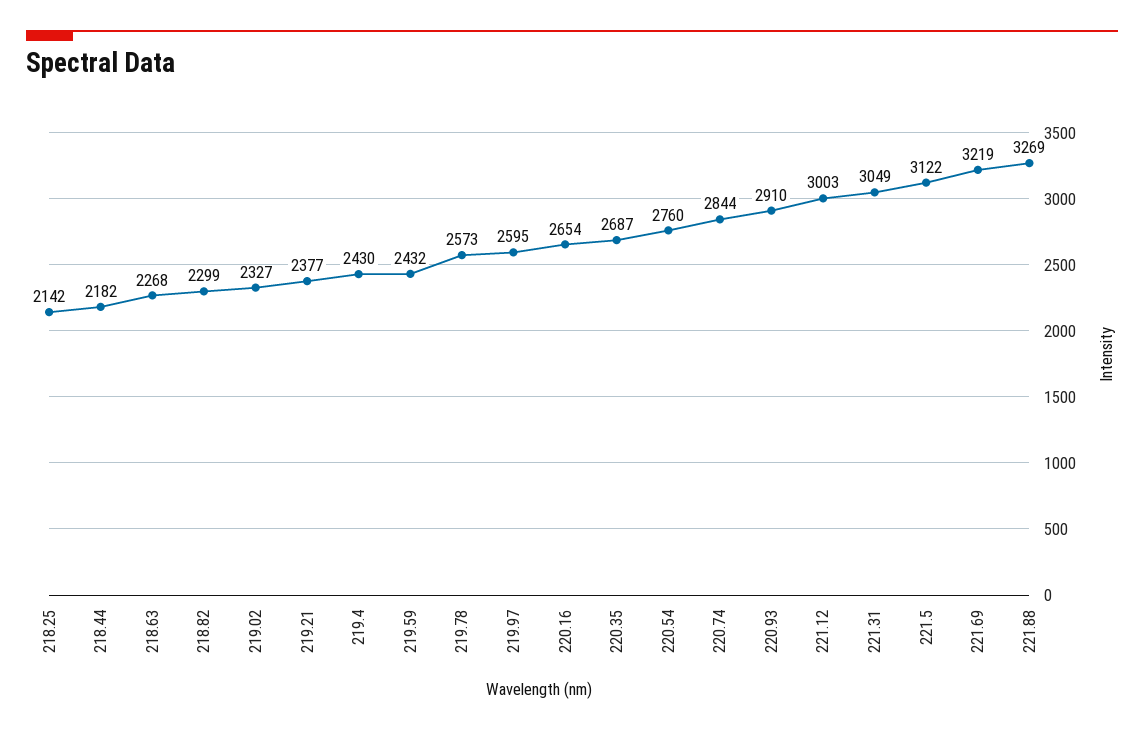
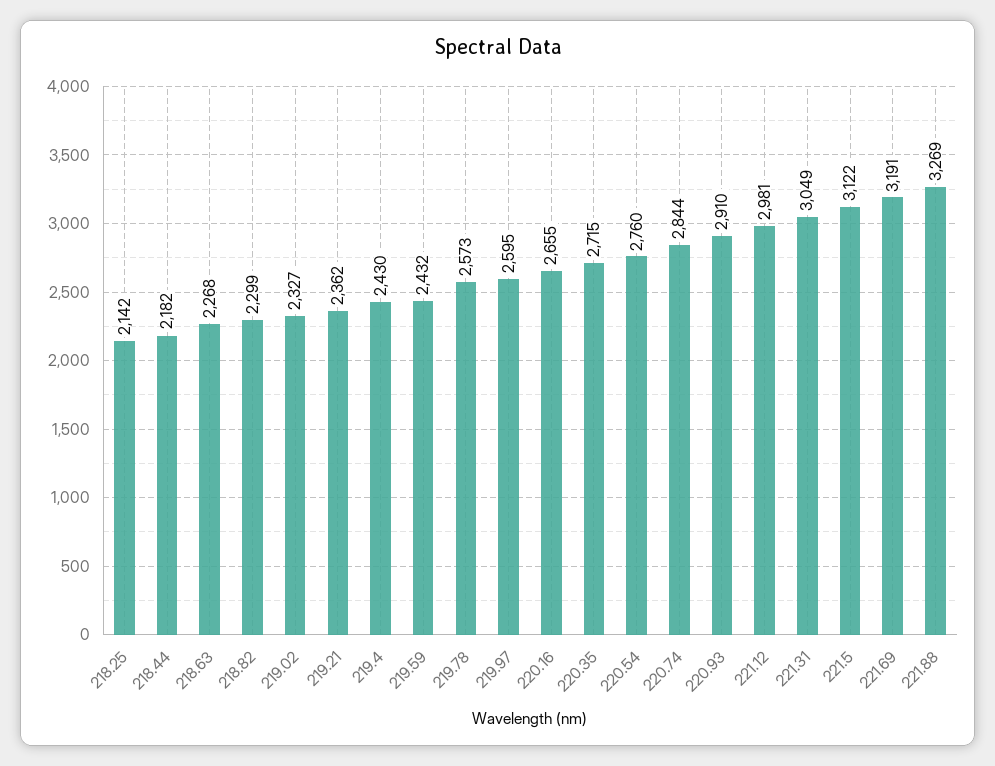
219.21: 2377 -> 2362
220.16: 2654 -> 2655
220.35: 2687 -> 2715
221.12: 3003 -> 2981
221.69: 3219 -> 3191

